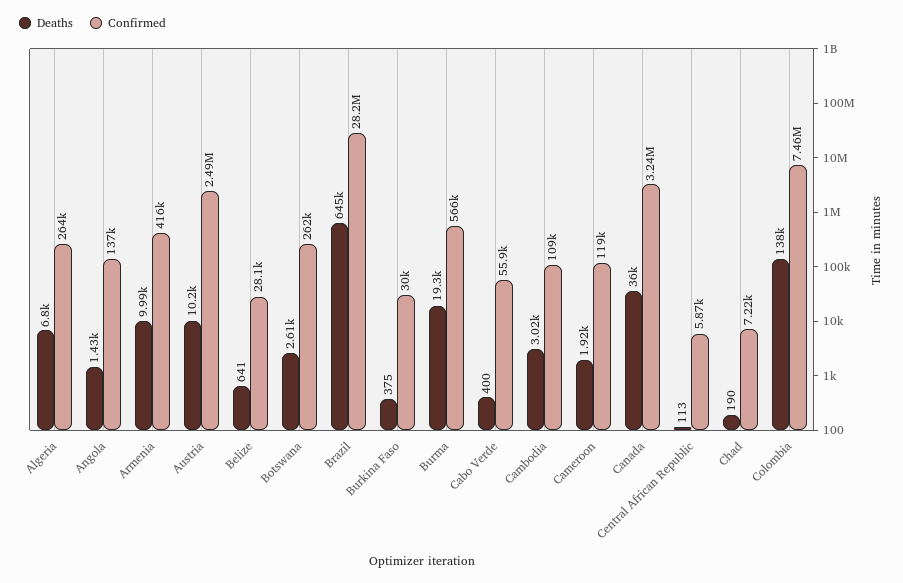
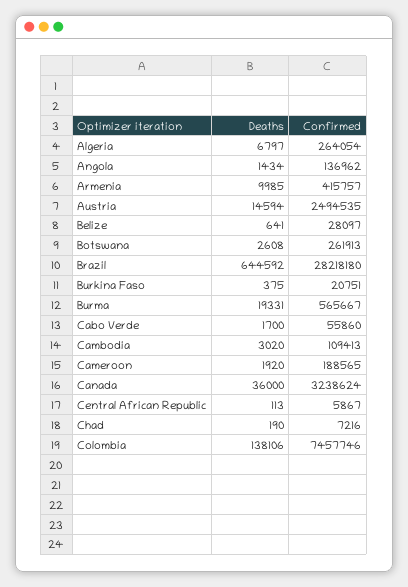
Deaths, Austria: 10200 -> 14594
Confirmed, Burkina Faso: 30000 -> 20751
Deaths, Cabo Verde: 400 -> 1700
Confirmed, Cameroon: 119000 -> 188565

